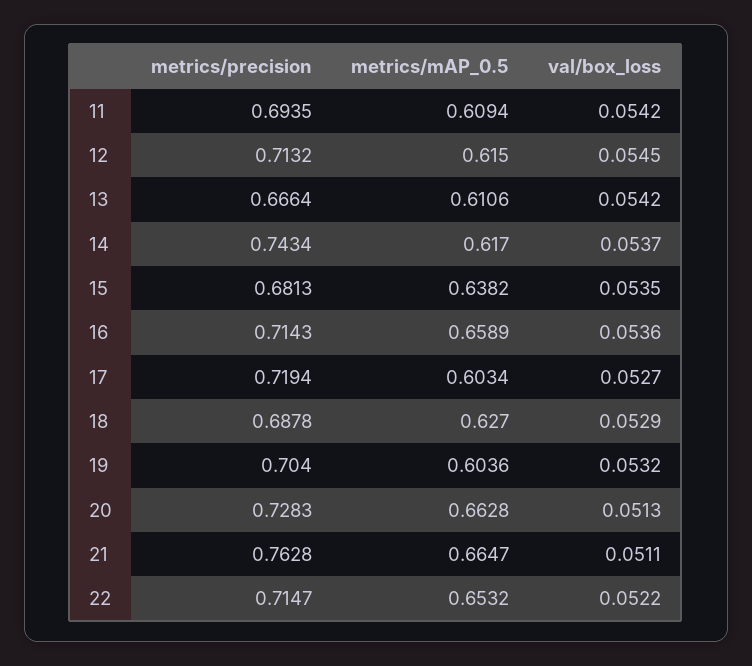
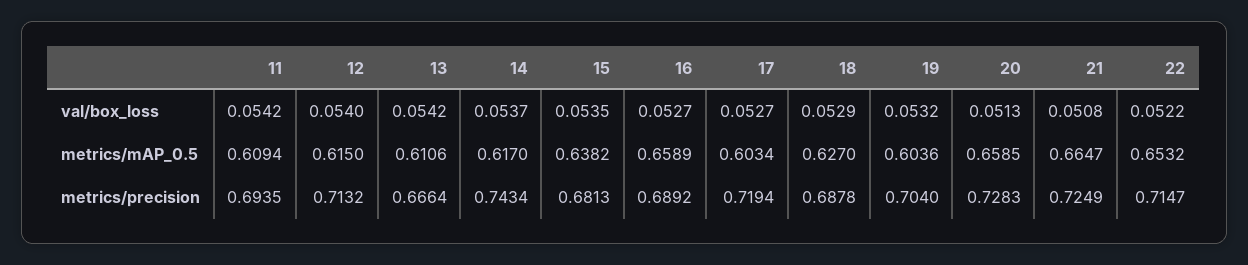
val/box_loss, 12: 0.0545 -> 0.054
metrics/precision, 16: 0.7143 -> 0.6892
val/box_loss, 16: 0.0536 -> 0.0527
metrics/mAP_0.5, 20: 0.6628 -> 0.6585
metrics/precision, 21: 0.7628 -> 0.7249
val/box_loss, 21: 0.0511 -> 0.0508

